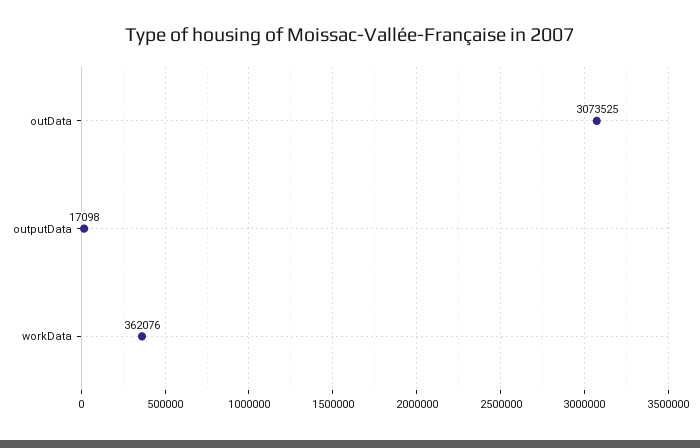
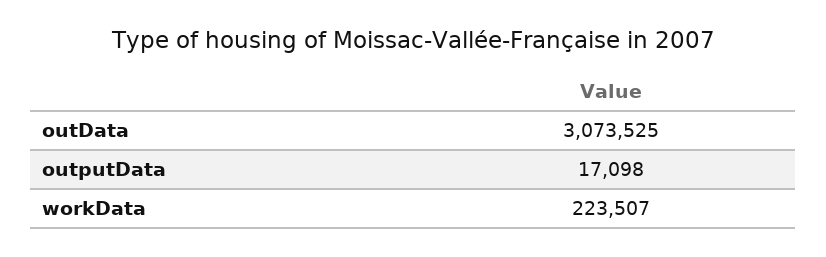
workData: 362076 -> 223507

